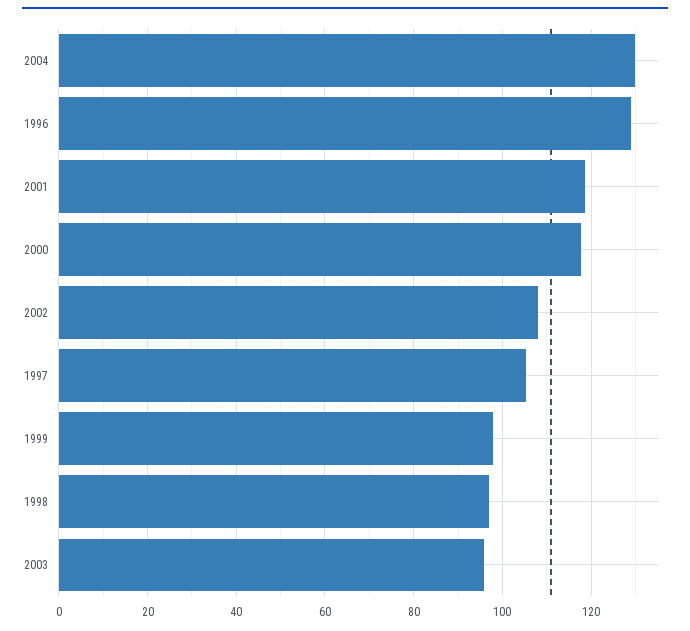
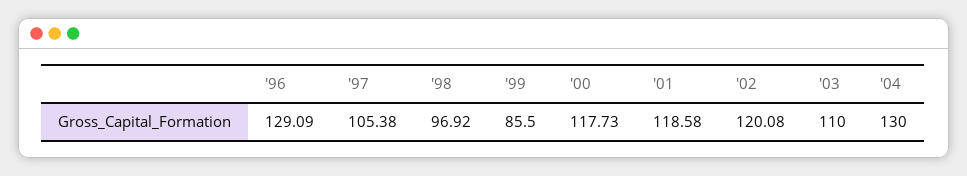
2002: 108 -> 120.08
1999: 98 -> 85.5
2003: 96 -> 110

